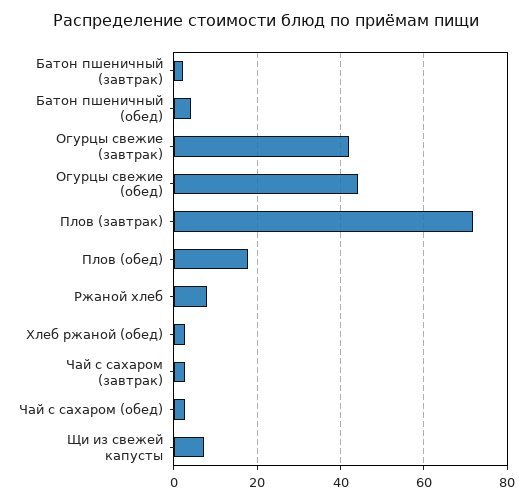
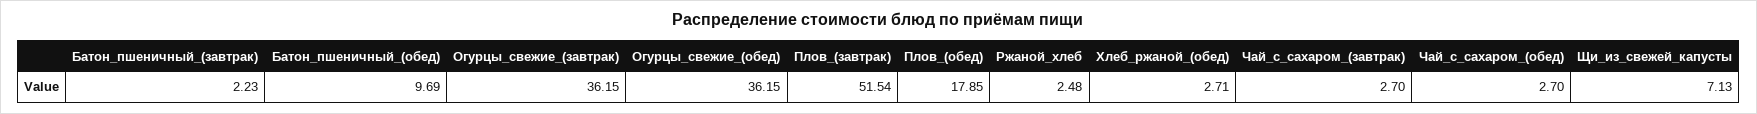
Батон пшеничный (обед): 4 -> 9.69
Огурцы свежие (завтрак): 42 -> 36.15
Огурцы свежие (обед): 44 -> 36.15
Плов (завтрак): 72 -> 51.54
Ржаной хлеб: 8 -> 2.48

